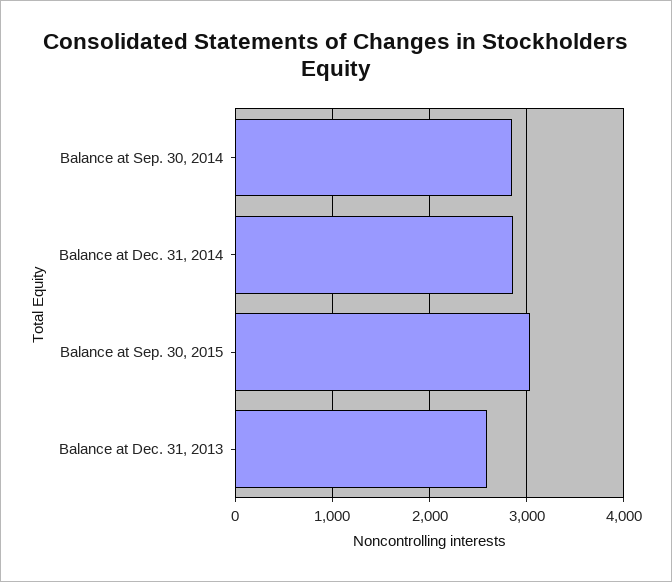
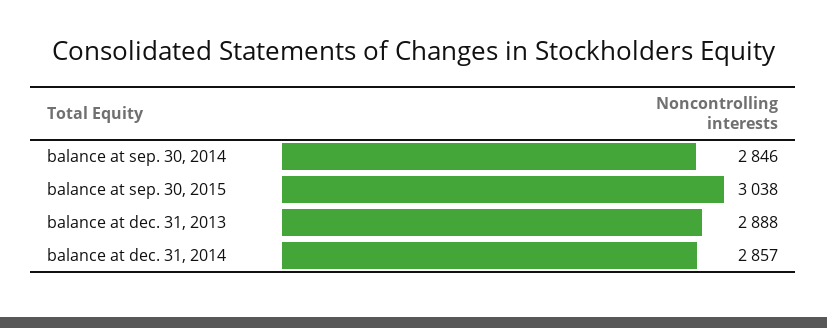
Balance at Dec. 31, 2013: 2600 -> 2888

